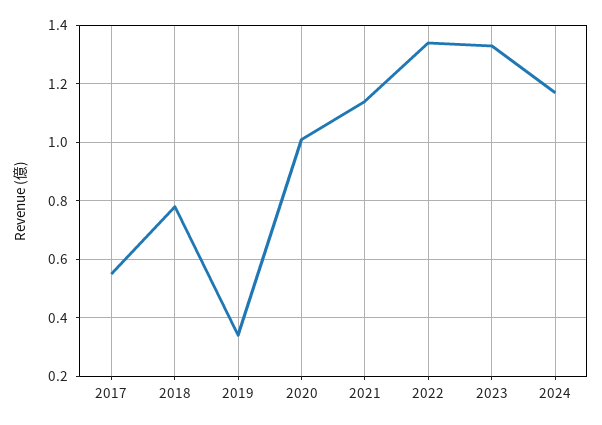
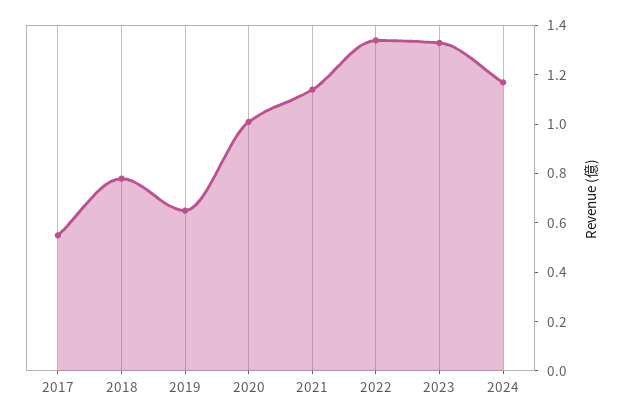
2019: 0.35 -> 0.65

